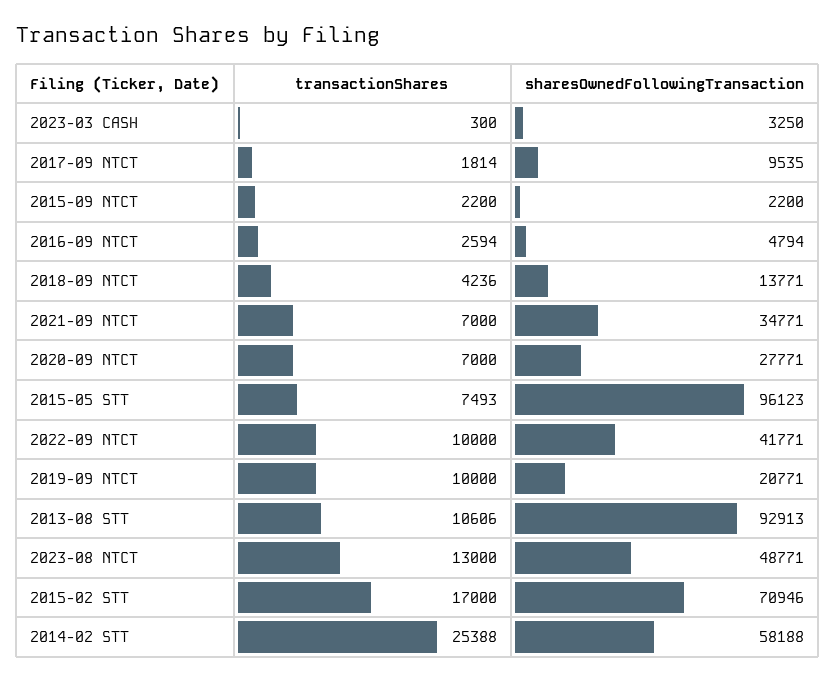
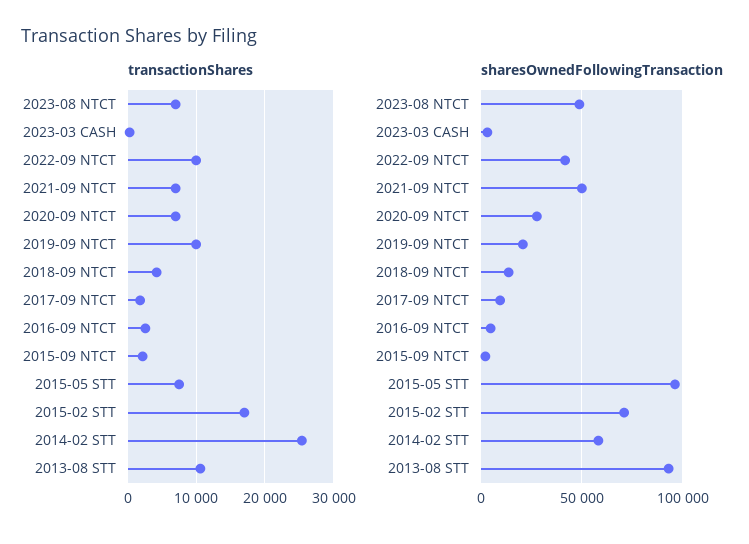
sharesOwnedFollowingTransaction, 2021-09 NTCT: 34771 -> 50000
transactionShares, 2023-08 NTCT: 13000 -> 7000

